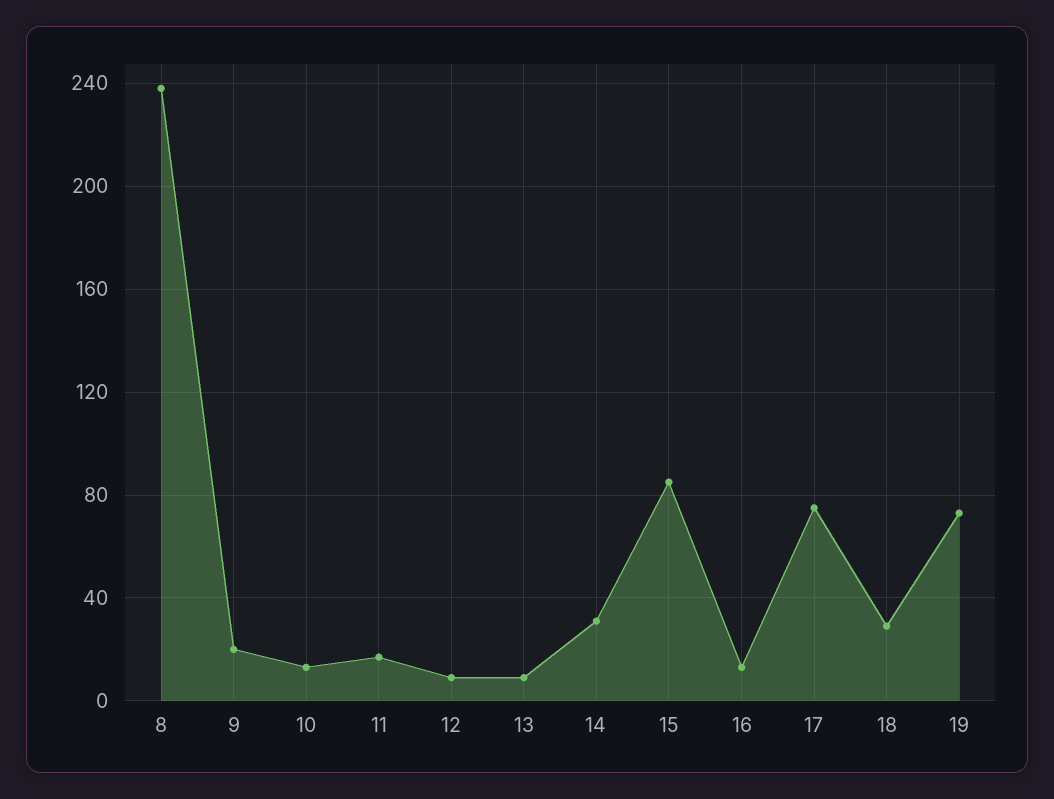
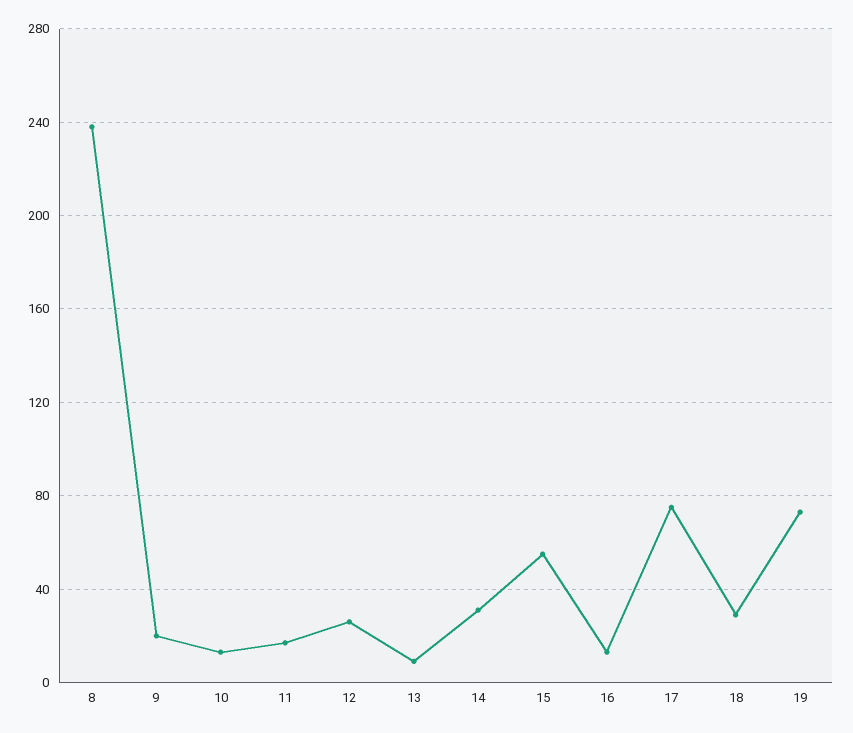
12: 10 -> 25
15: 85 -> 55

